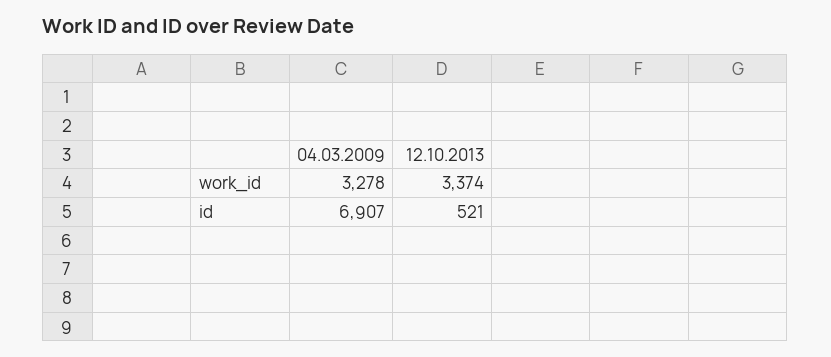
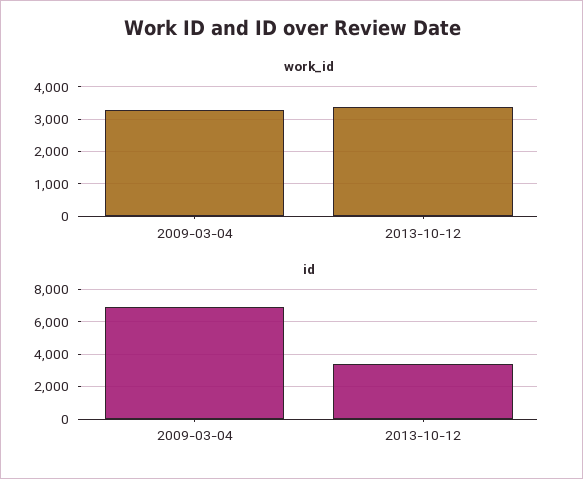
id, 12.10.2013: 521 -> 3500

